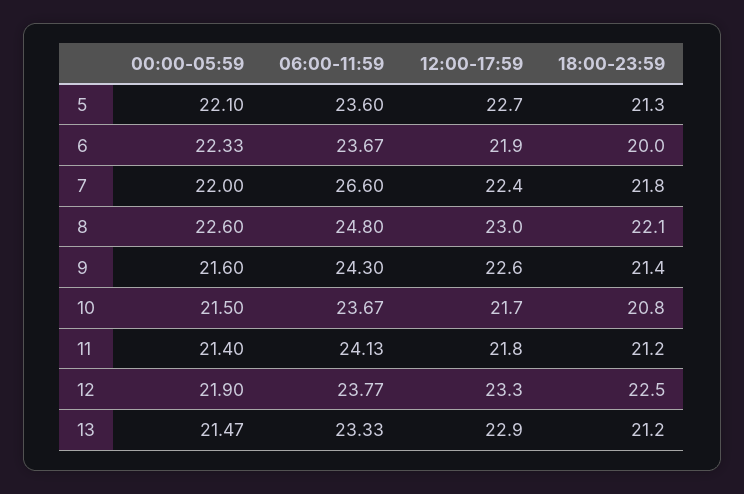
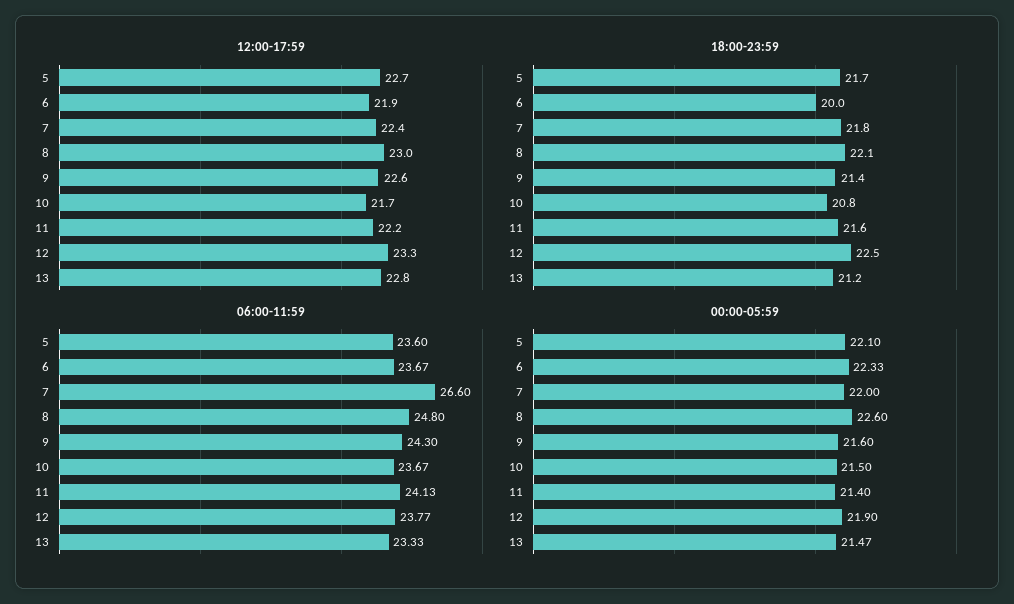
18:00-23:59, 5: 21.3 -> 21.7
12:00-17:59, 11: 21.8 -> 22.2
18:00-23:59, 11: 21.2 -> 21.6
12:00-17:59, 13: 22.9 -> 22.8

